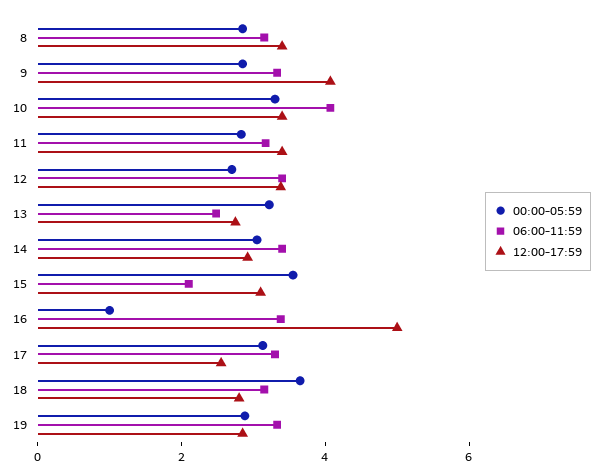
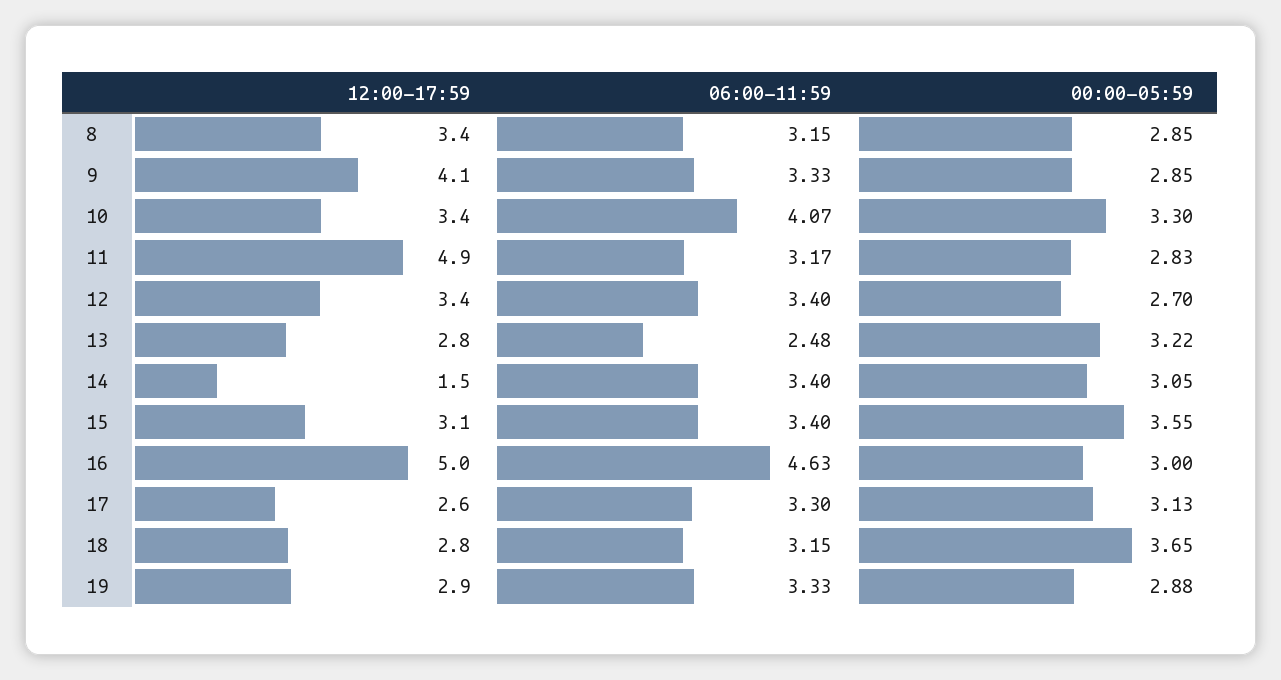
12:00-17:59, 11: 3.5 -> 4.9
12:00-17:59, 14: 3 -> 1.5
06:00-11:59, 15: 2 -> 3.4
00:00-05:59, 16: 1 -> 3
06:00-11:59, 16: 3.5 -> 4.63

